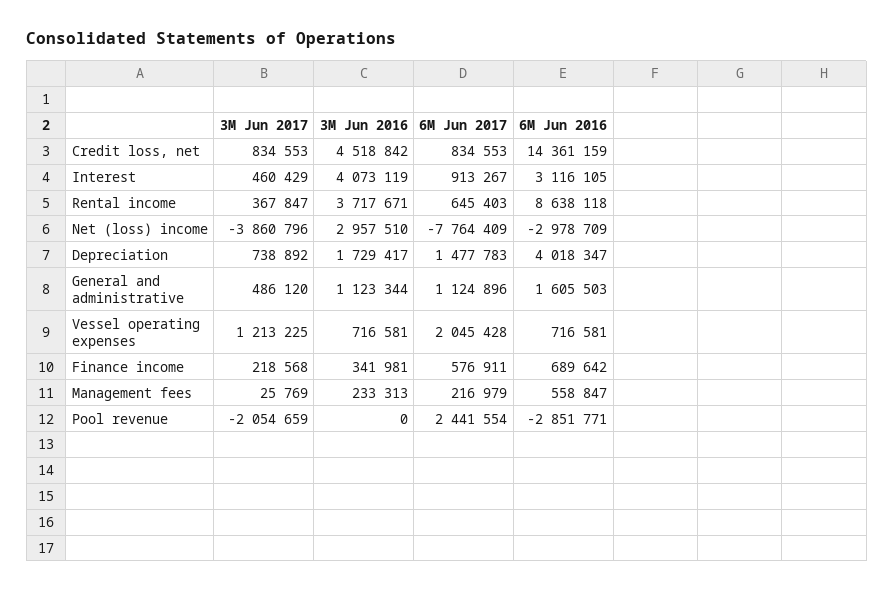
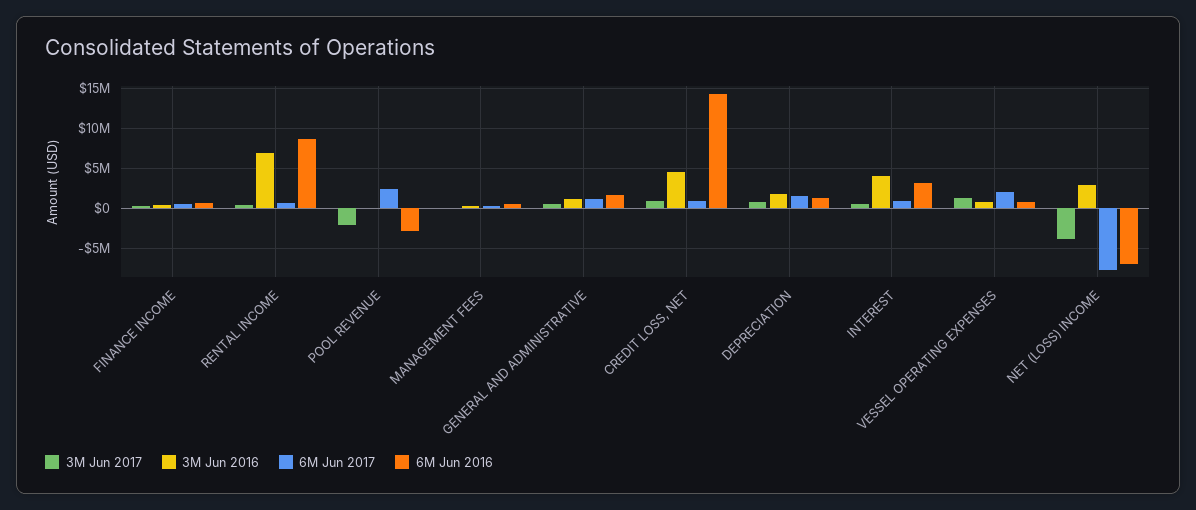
3M Jun 2016, Rental income: 3717671 -> 7000000
6M Jun 2016, Net (loss) income: -2978709 -> -7000000
6M Jun 2016, Depreciation: 4018347 -> 1000000

